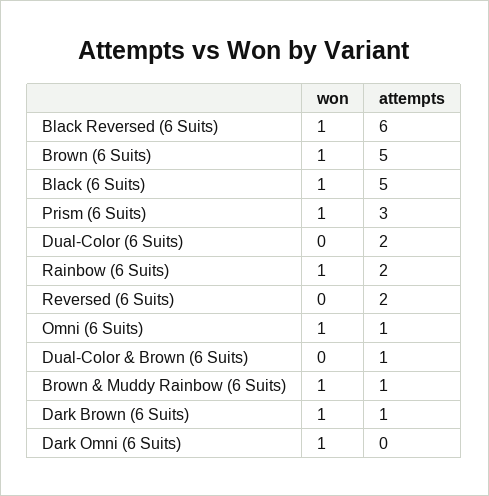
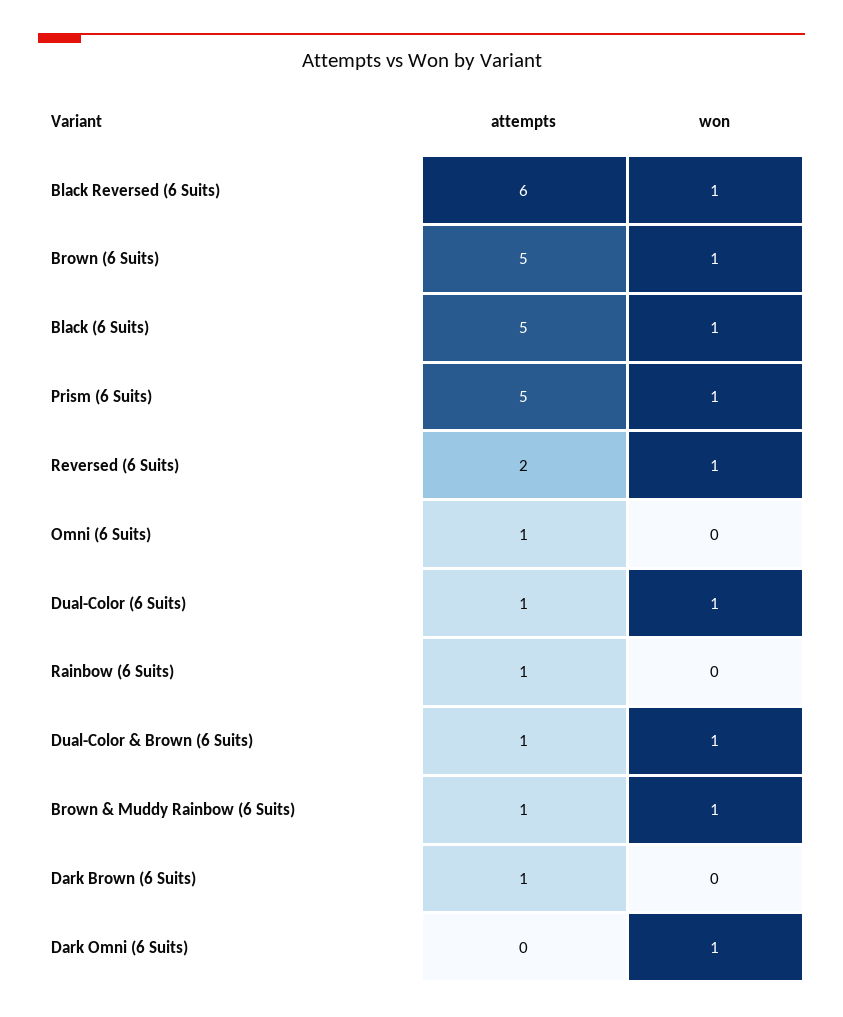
attempts, Prism (6 Suits): 3 -> 5
won, Dual-Color (6 Suits): 0 -> 1
attempts, Dual-Color (6 Suits): 2 -> 1
won, Rainbow (6 Suits): 1 -> 0
attempts, Rainbow (6 Suits): 2 -> 1
won, Reversed (6 Suits): 0 -> 1
won, Omni (6 Suits): 1 -> 0
won, Dual-Color & Brown (6 Suits): 0 -> 1
won, Dark Brown (6 Suits): 1 -> 0

